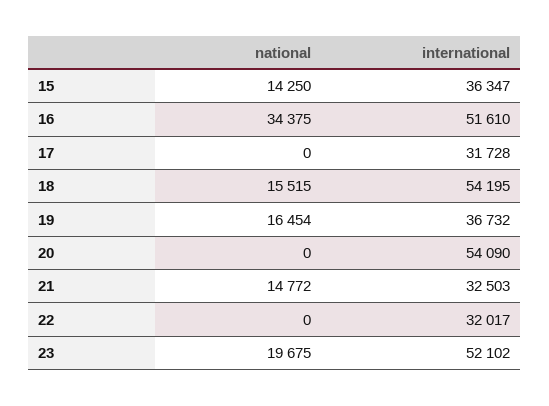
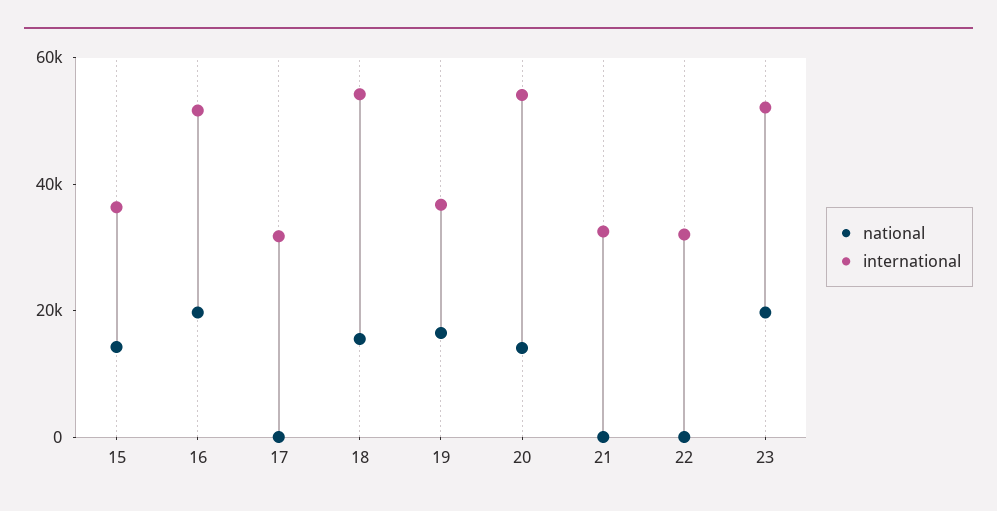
national, 16: 34375 -> 20000
national, 20: 0 -> 15000
national, 21: 14772 -> 0

